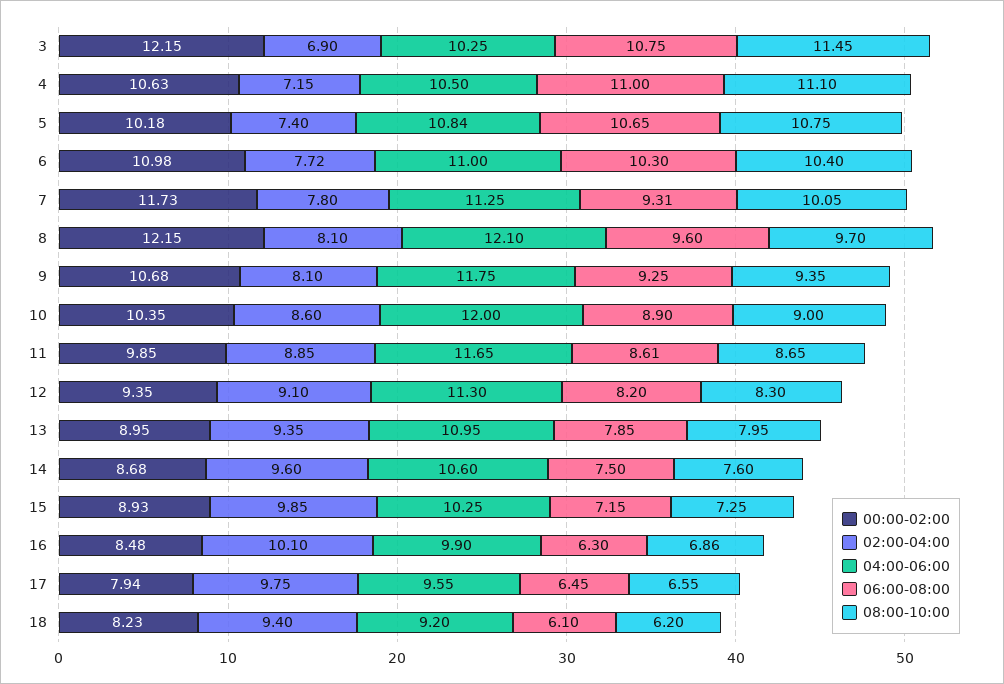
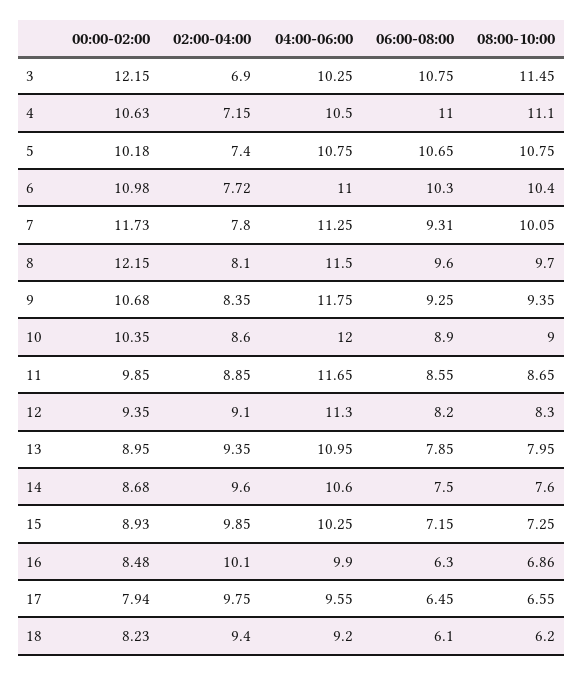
04:00-06:00, 5: 10.84 -> 10.75
04:00-06:00, 8: 12.1 -> 11.5
02:00-04:00, 9: 8.1 -> 8.35
06:00-08:00, 11: 8.61 -> 8.55

